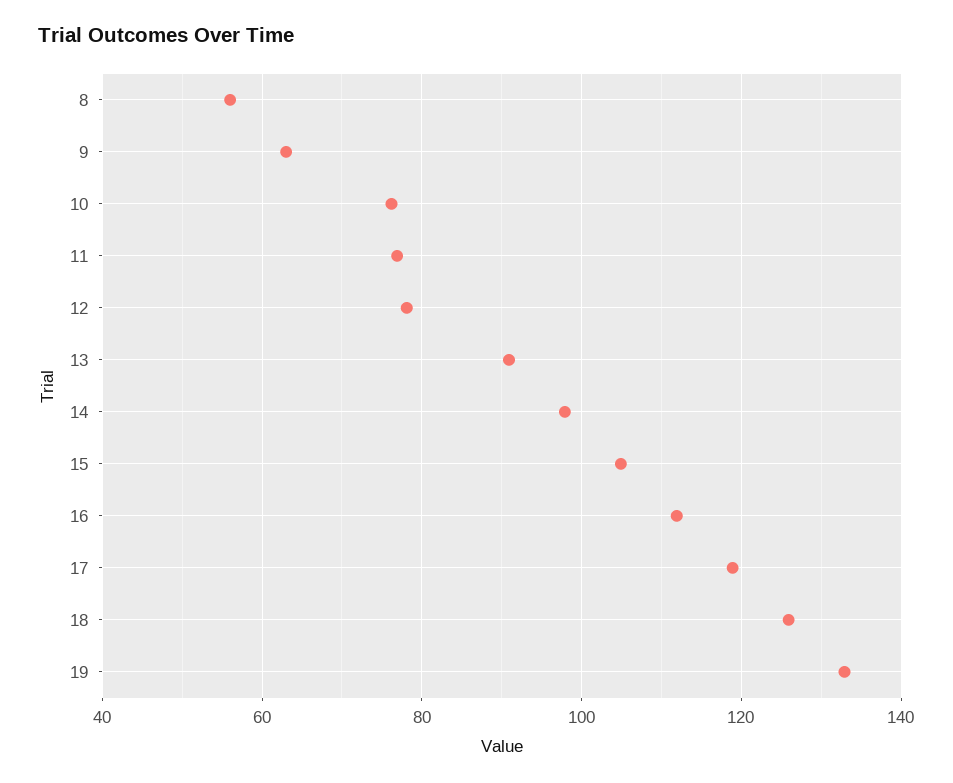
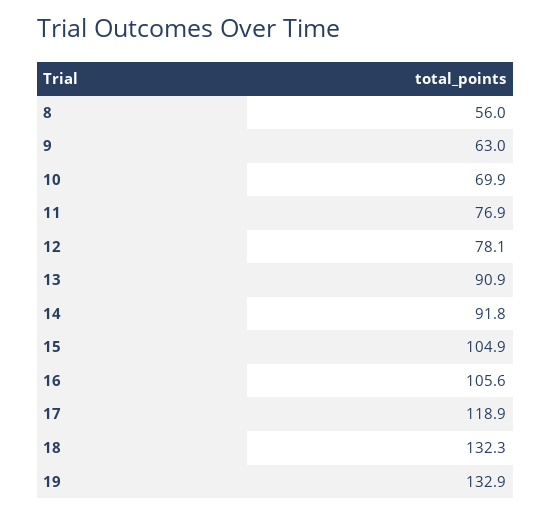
10: 76 -> 69.9
14: 98 -> 91.8
16: 112 -> 105.6
18: 126 -> 132.3

